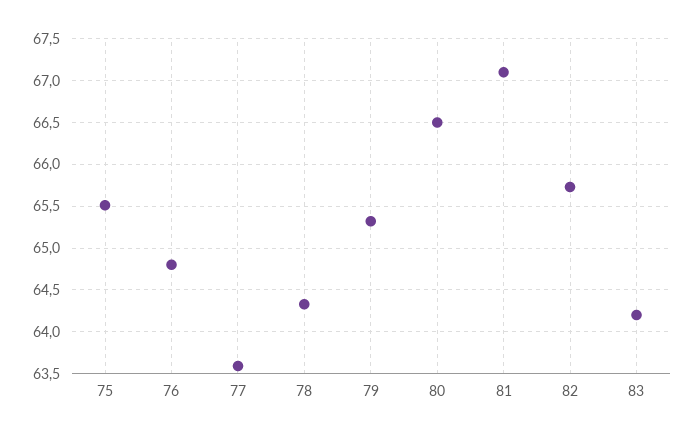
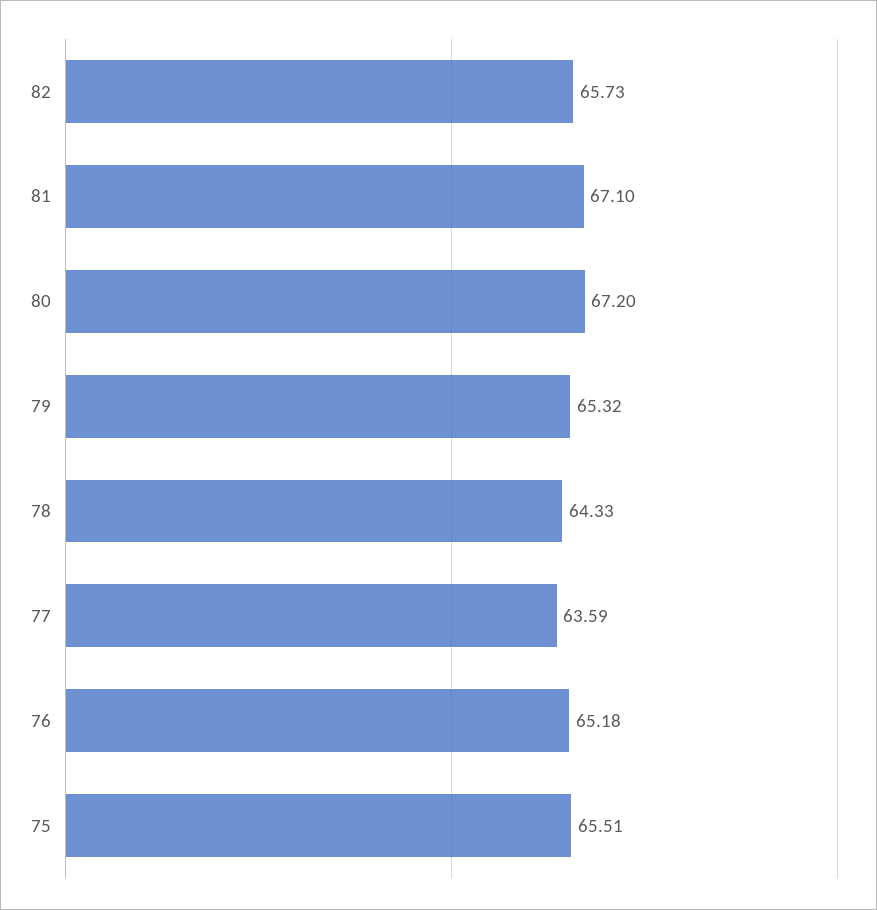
76: 64.8 -> 65.18
80: 66.5 -> 67.2
83: 64.2 -> none

